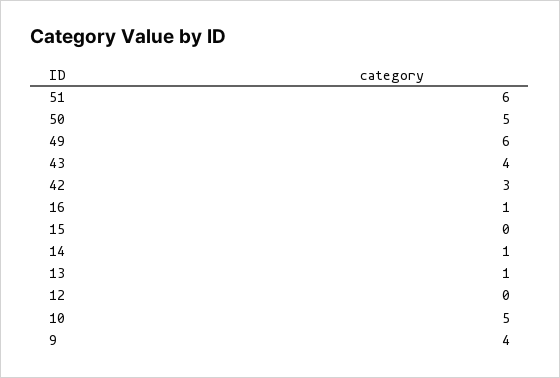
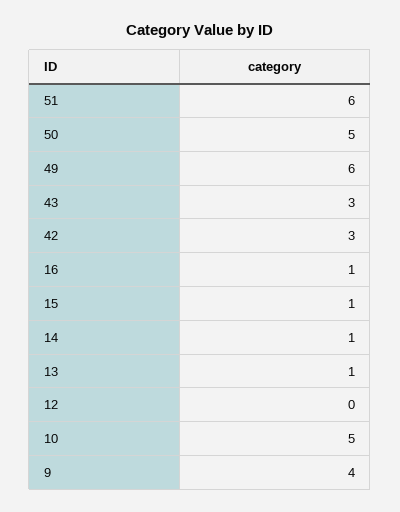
43: 4 -> 3
15: 0 -> 1

